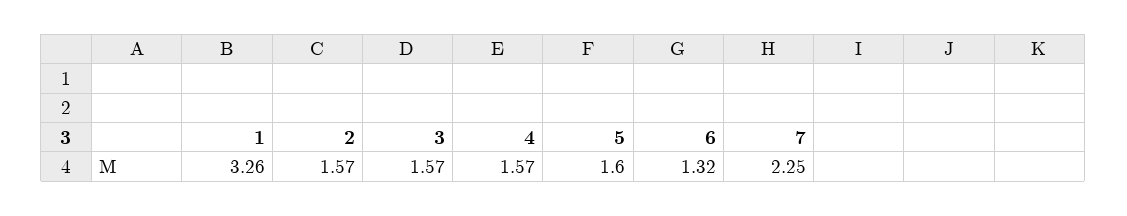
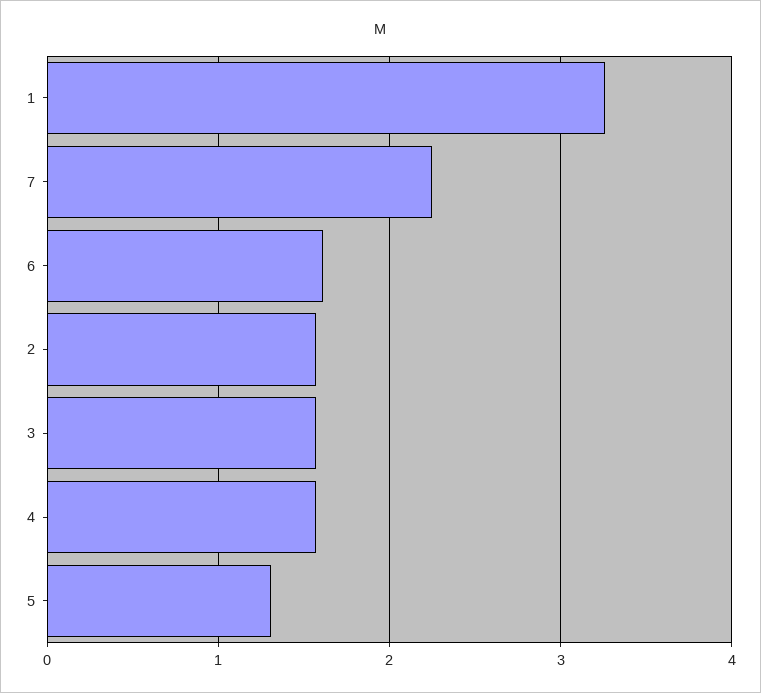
5: 1.6 -> 1.3
6: 1.32 -> 1.6

